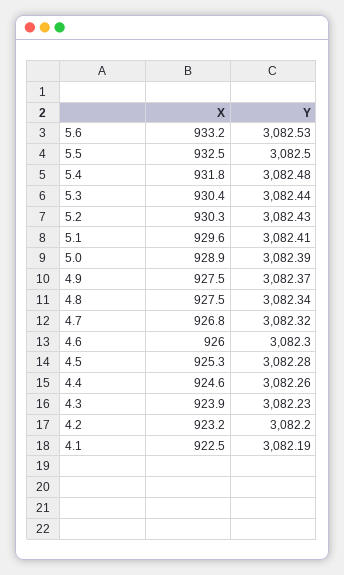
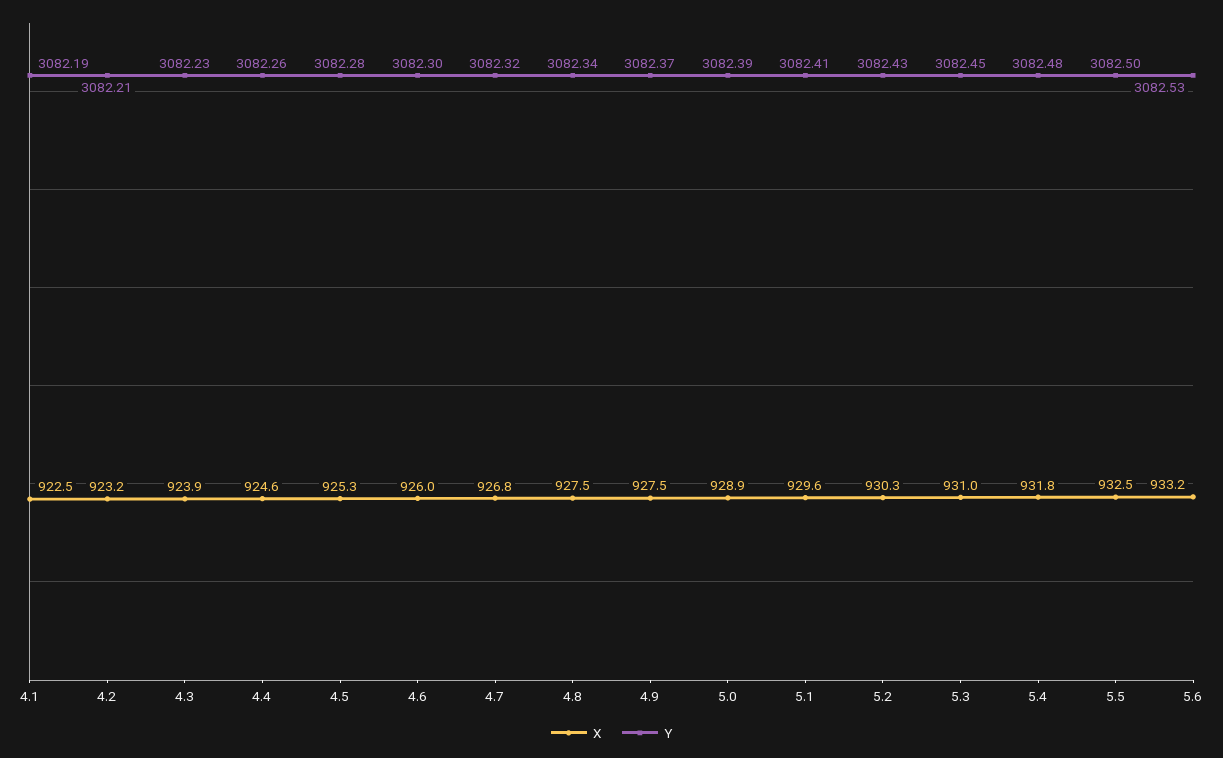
X, 5.3: 930.4 -> 931
Y, 5.3: 3082.44 -> 3082.45
Y, 4.2: 3082.2 -> 3082.21

